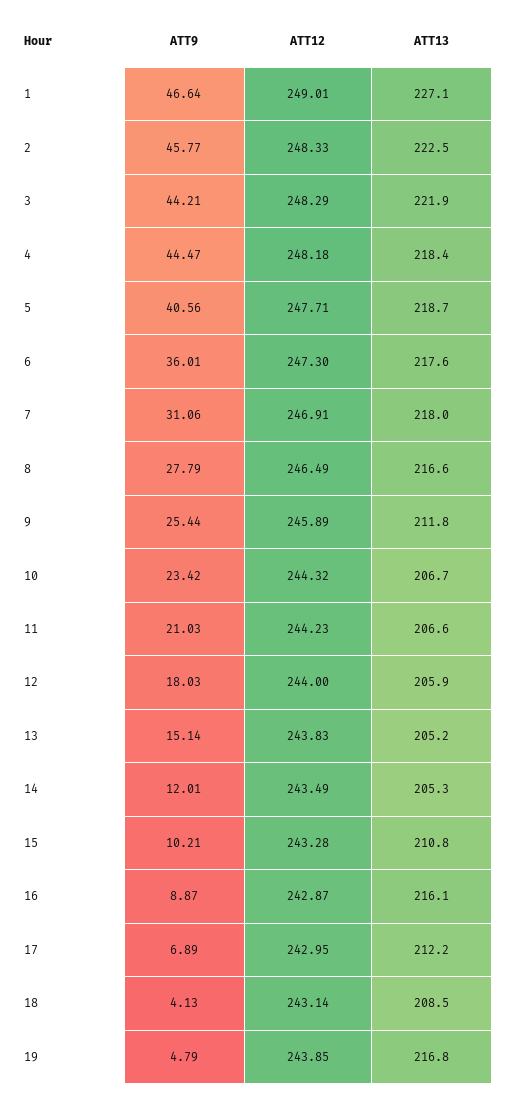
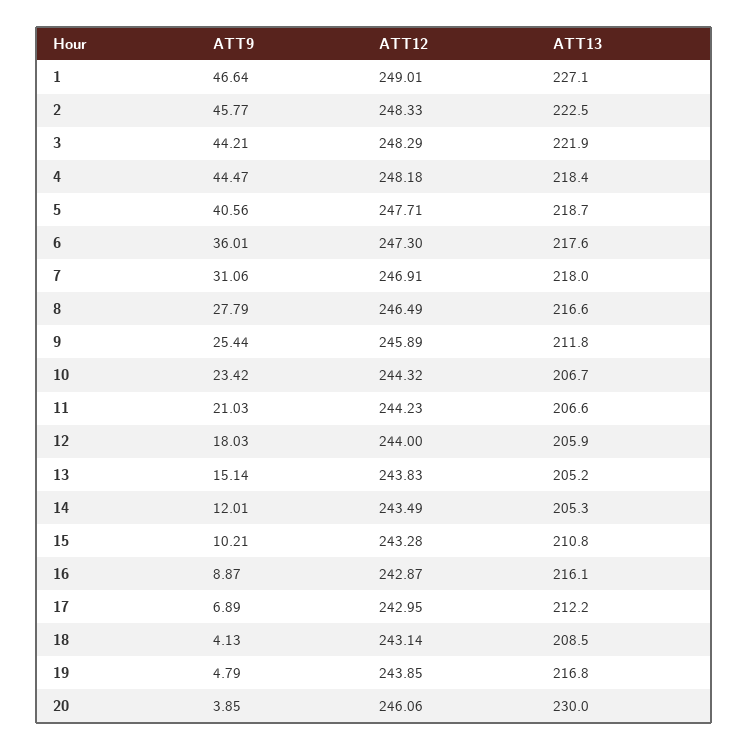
ATT9, 20: none -> 3.85
ATT12, 20: none -> 246.06
ATT13, 20: none -> 230

